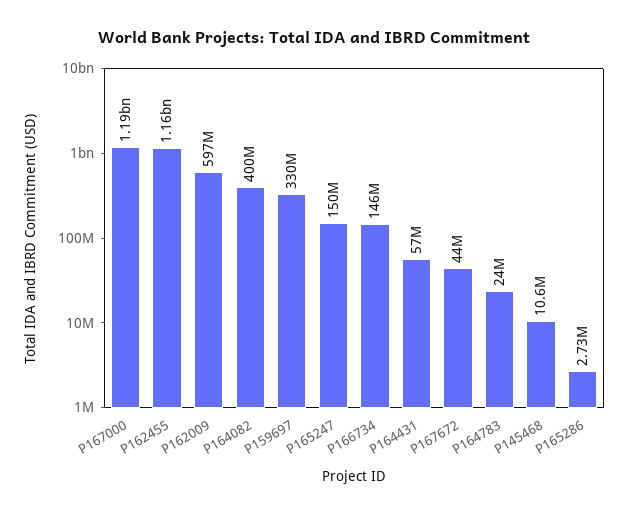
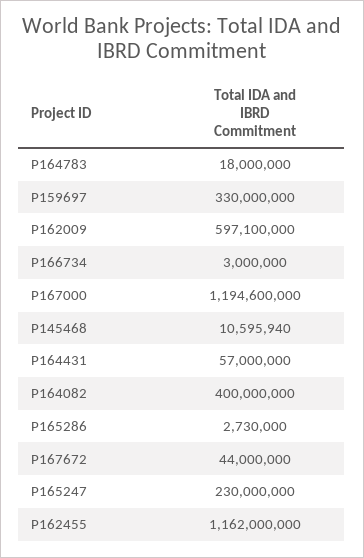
P165247: 150000000 -> 230000000
P166734: 146000000 -> 3000000
P164783: 24000000 -> 18000000

